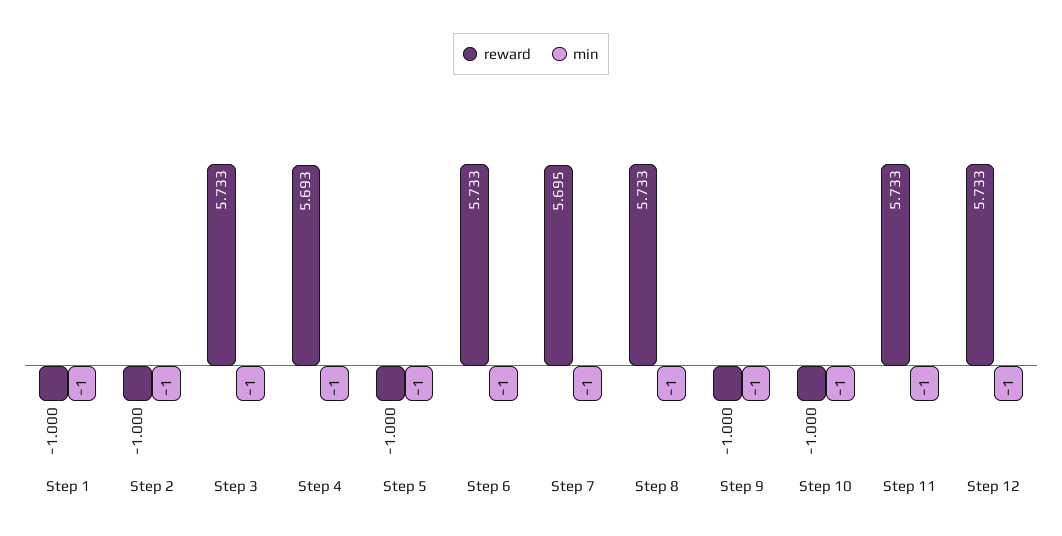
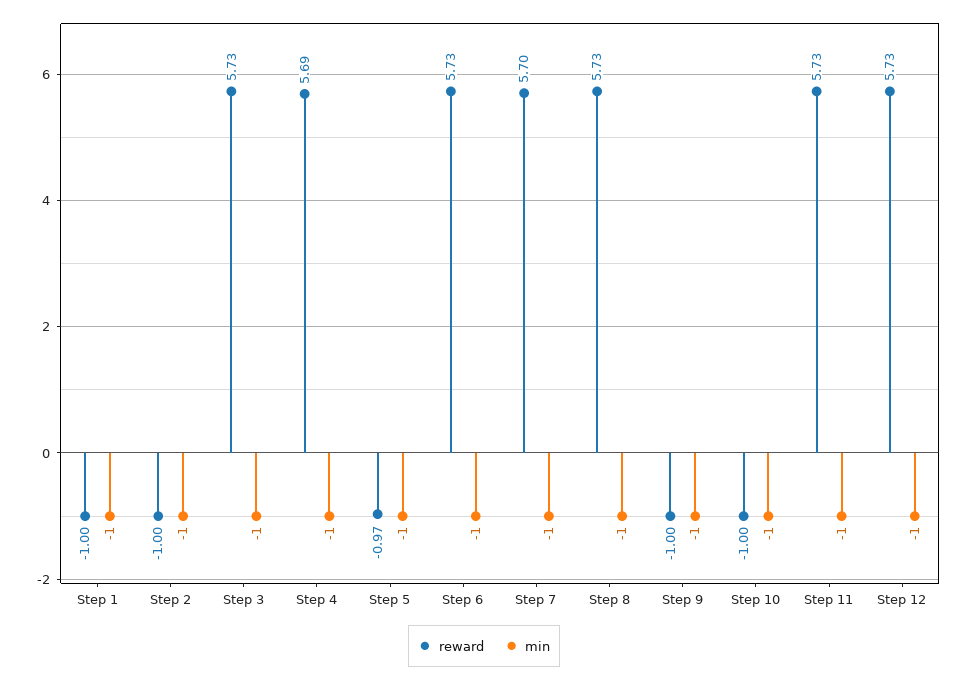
reward, Step 5: -1 -> -0.97

